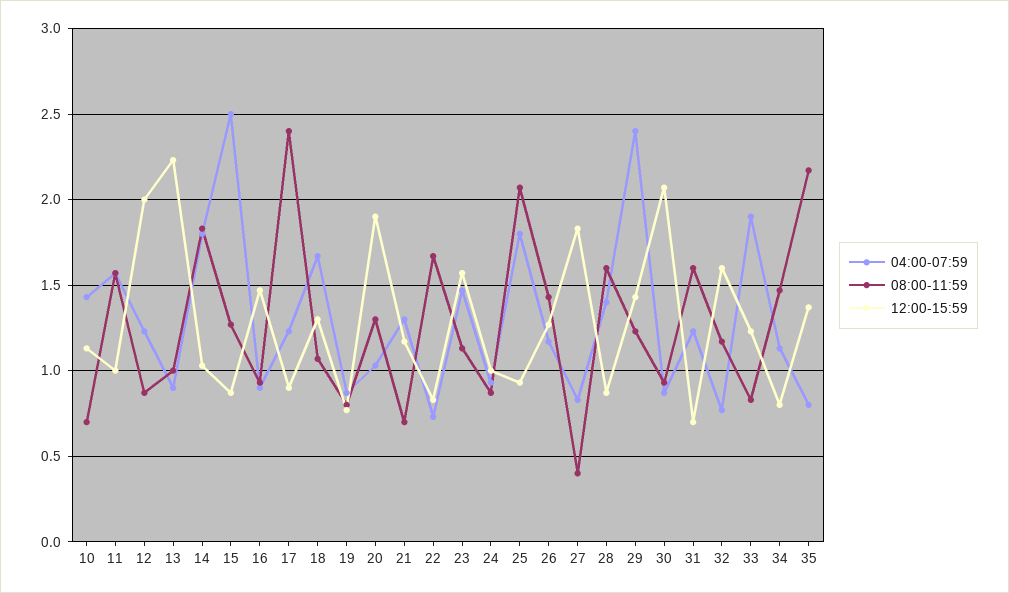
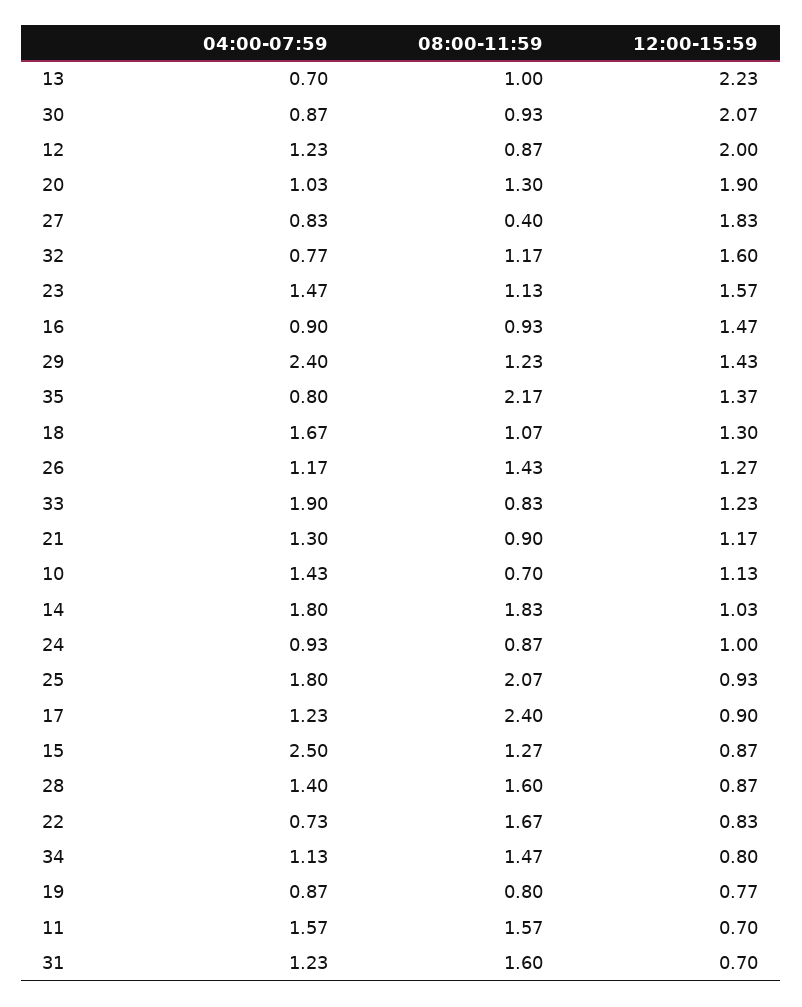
12:00-15:59, 11: 1 -> 0.7
04:00-07:59, 13: 0.9 -> 0.7
08:00-11:59, 21: 0.7 -> 0.9

